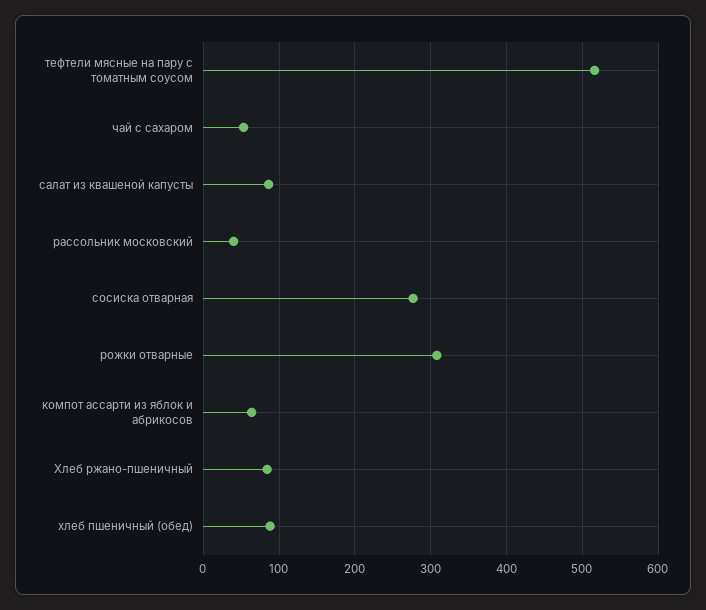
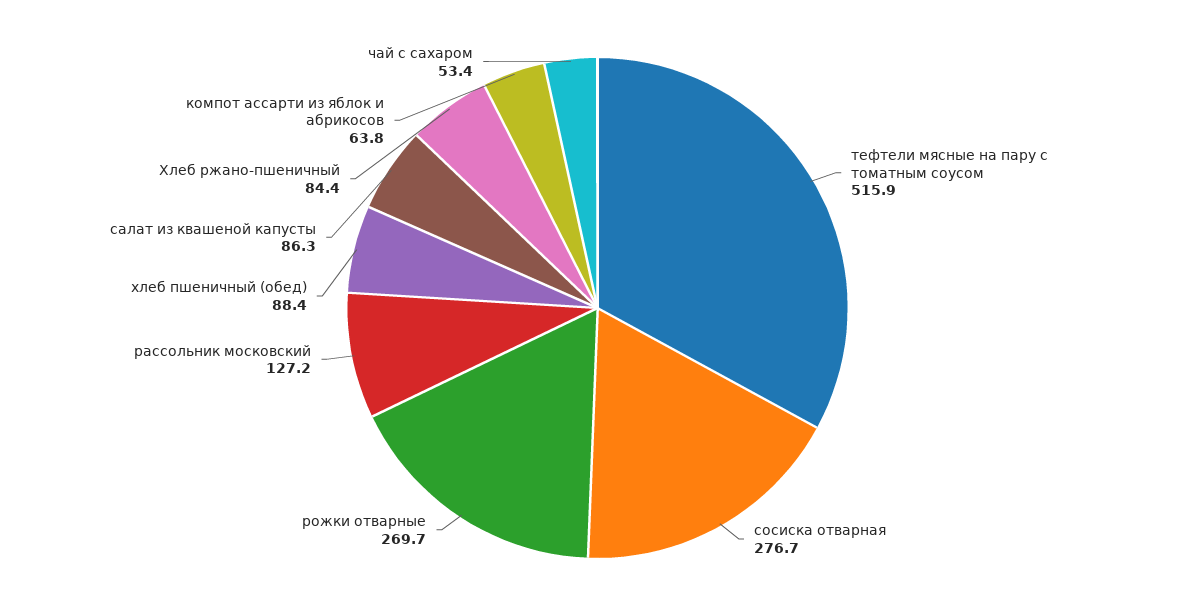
рассольник московский: 40 -> 127.2
рожки отварные: 310 -> 269.7

